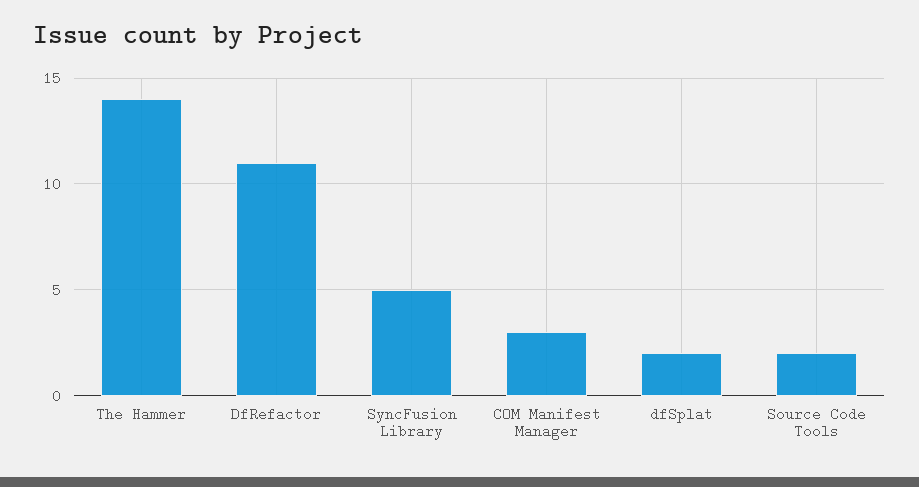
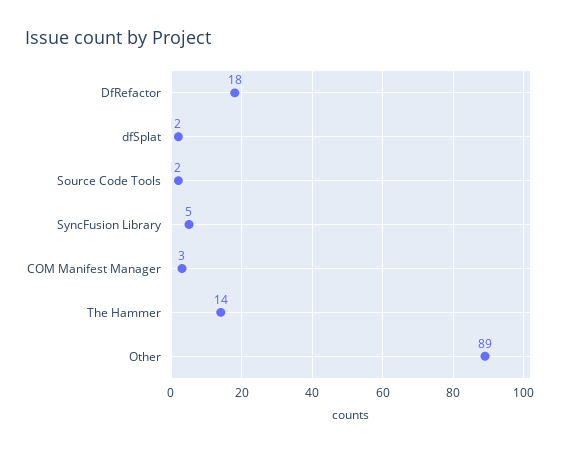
DfRefactor: 11 -> 18
Other: none -> 89

